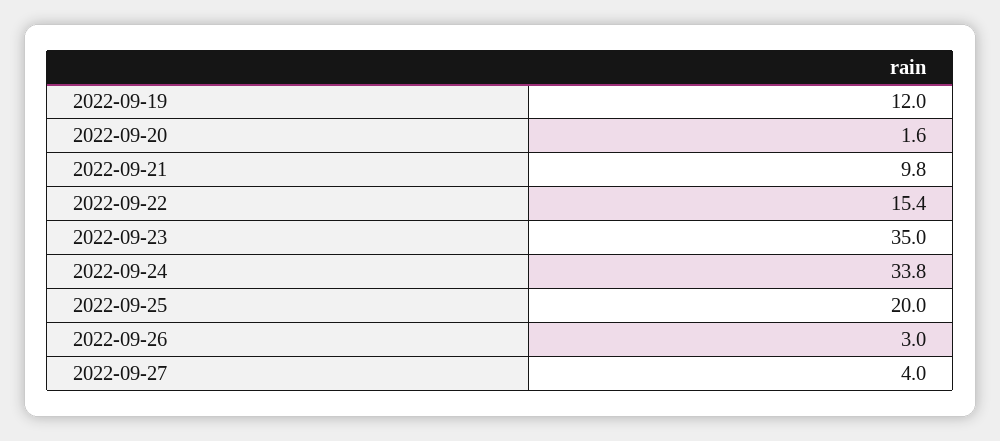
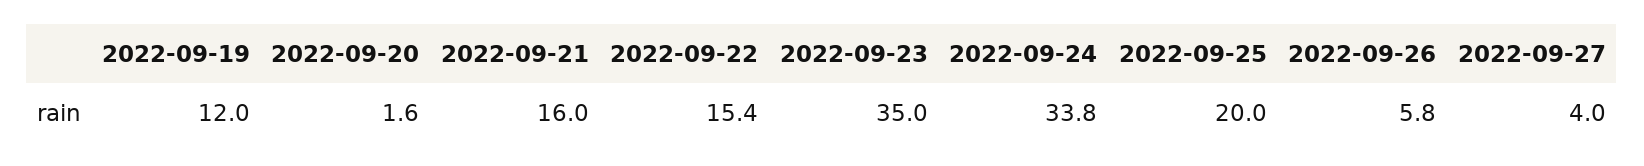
2022-09-21: 9.8 -> 16
2022-09-26: 3 -> 5.8

